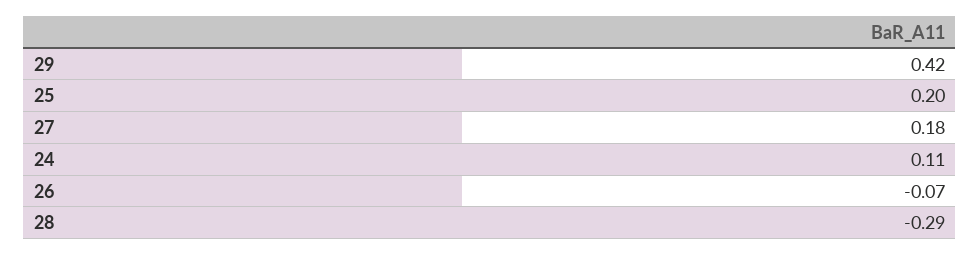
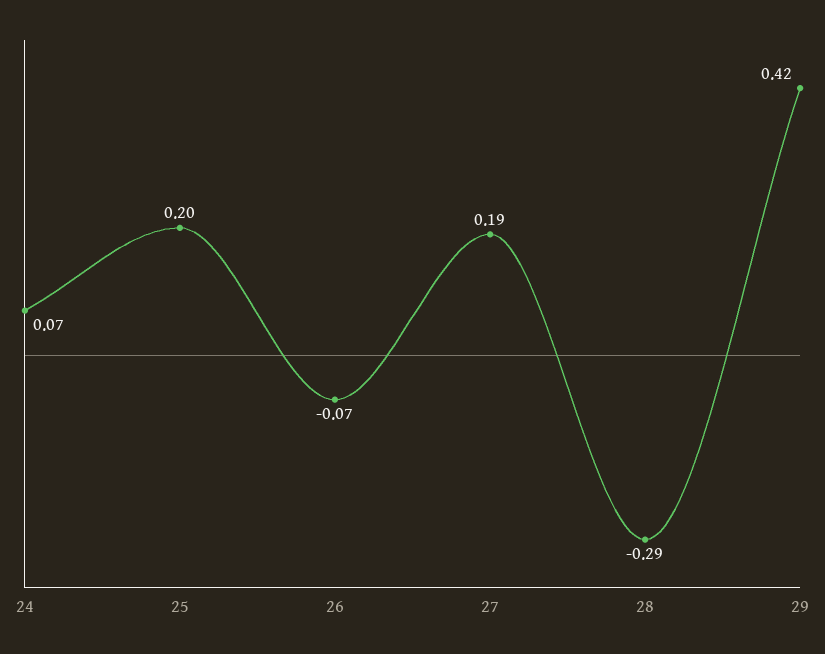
27: 0.18 -> 0.19
24: 0.11 -> 0.07

